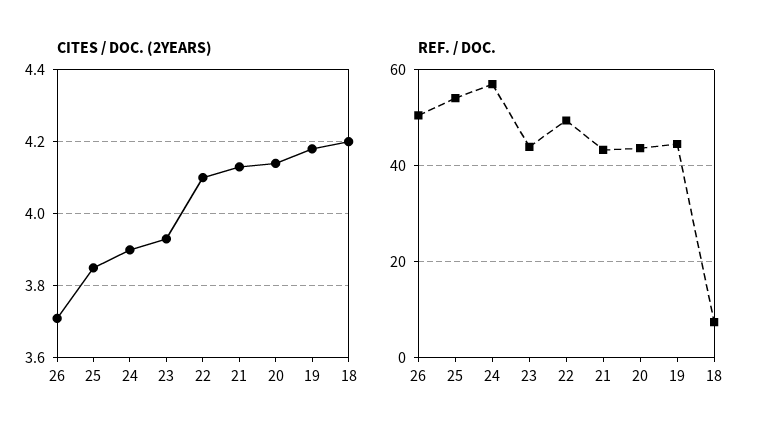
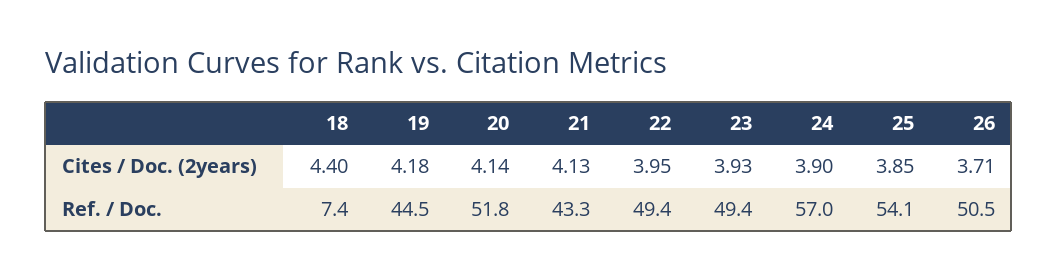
CITES / DOC. (2YEARS), 22: 4.1 -> 3.95
CITES / DOC. (2YEARS), 18: 4.2 -> 4.4
REF. / DOC., 23: 44 -> 49.4
REF. / DOC., 20: 44 -> 51.8

